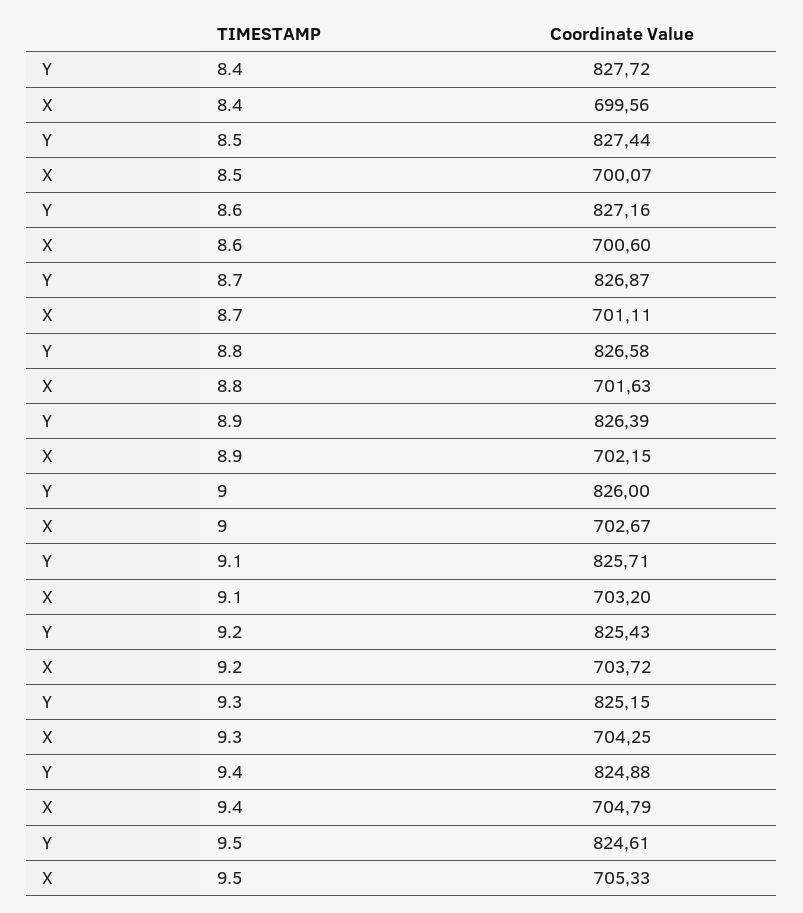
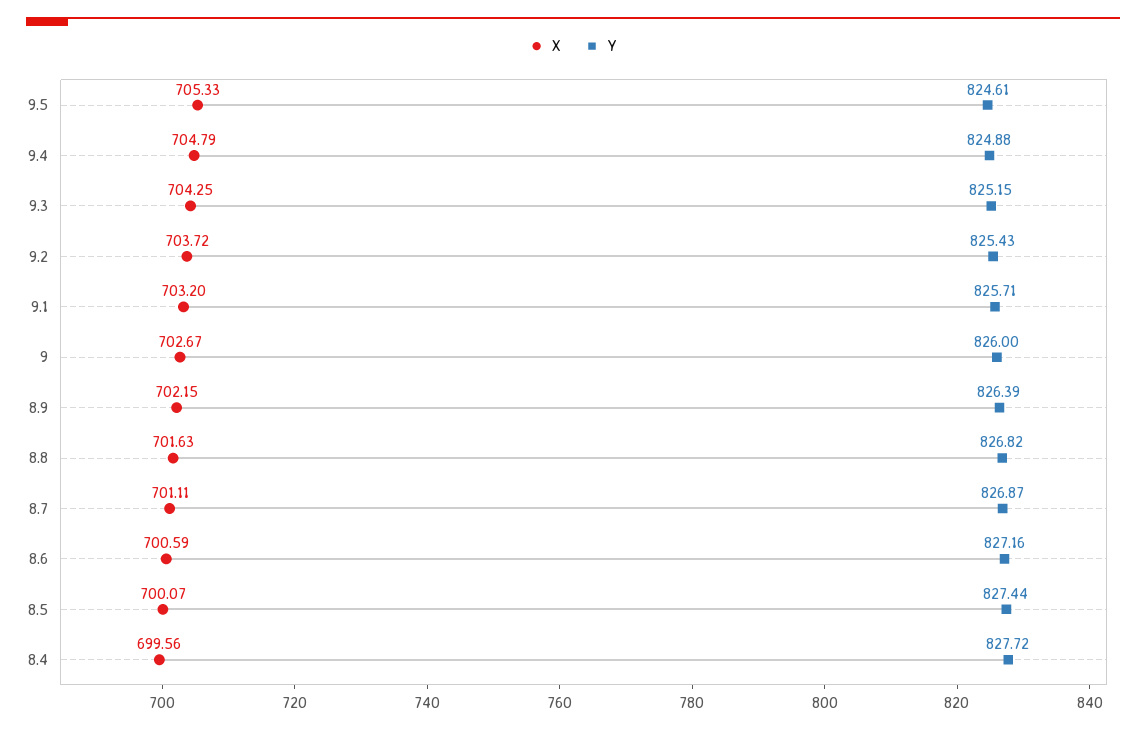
X, 8.6: 700.6 -> 700.59
Y, 8.8: 826.58 -> 826.82

